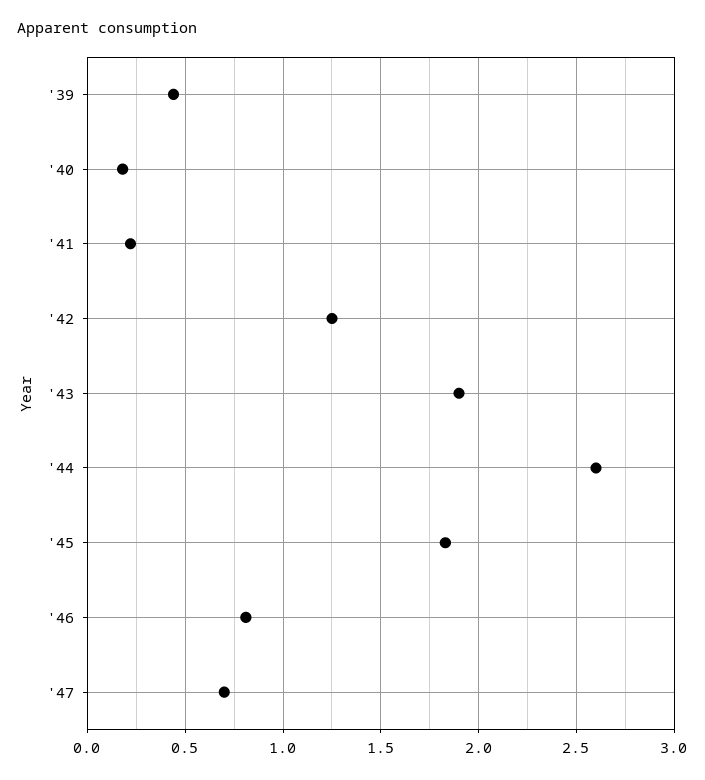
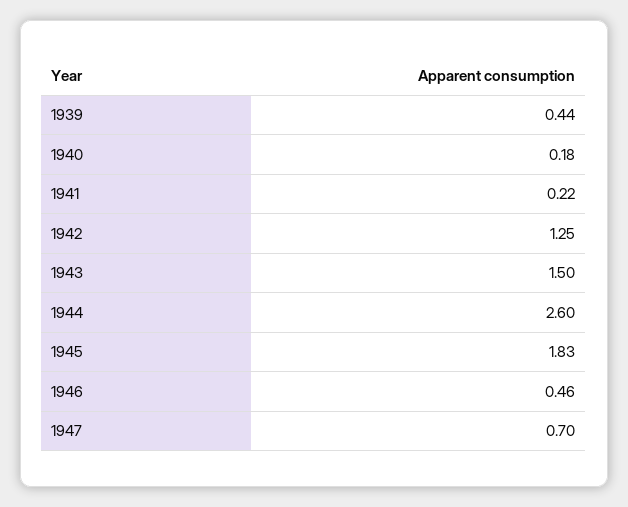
'43: 1.9 -> 1.5
'46: 0.8 -> 0.46

